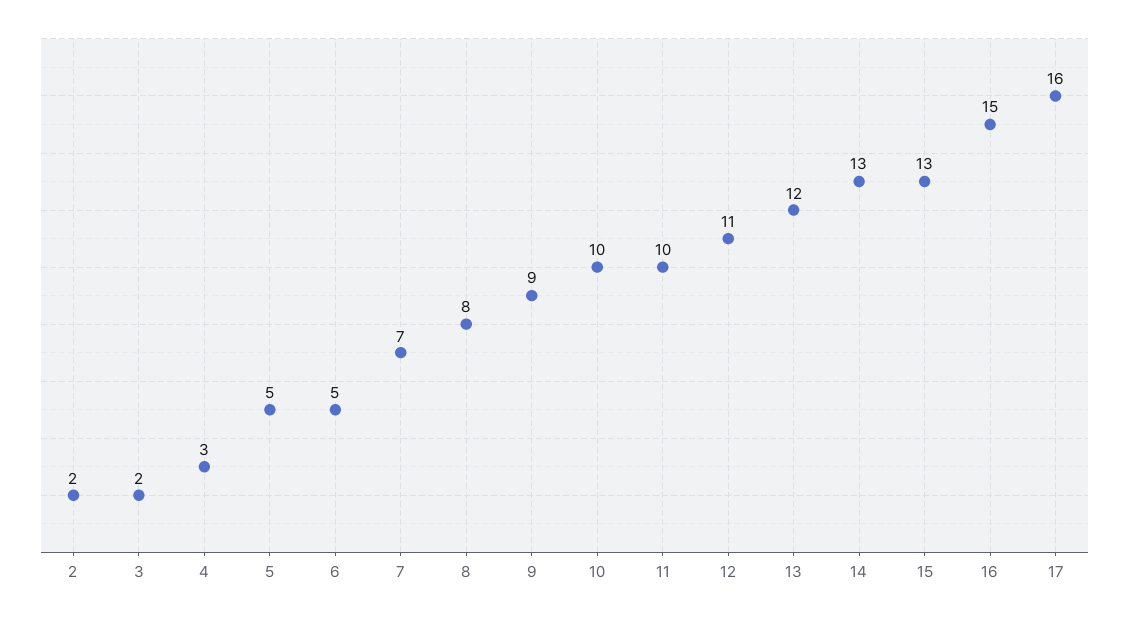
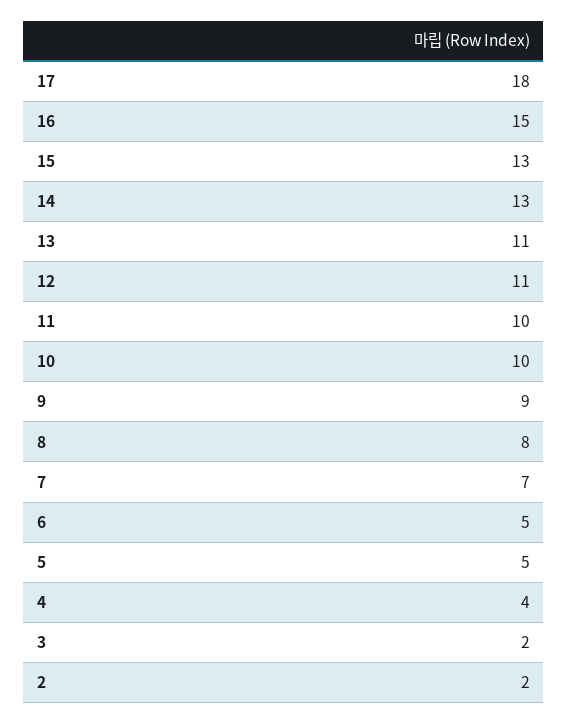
4: 3 -> 4
13: 12 -> 11
17: 16 -> 18

